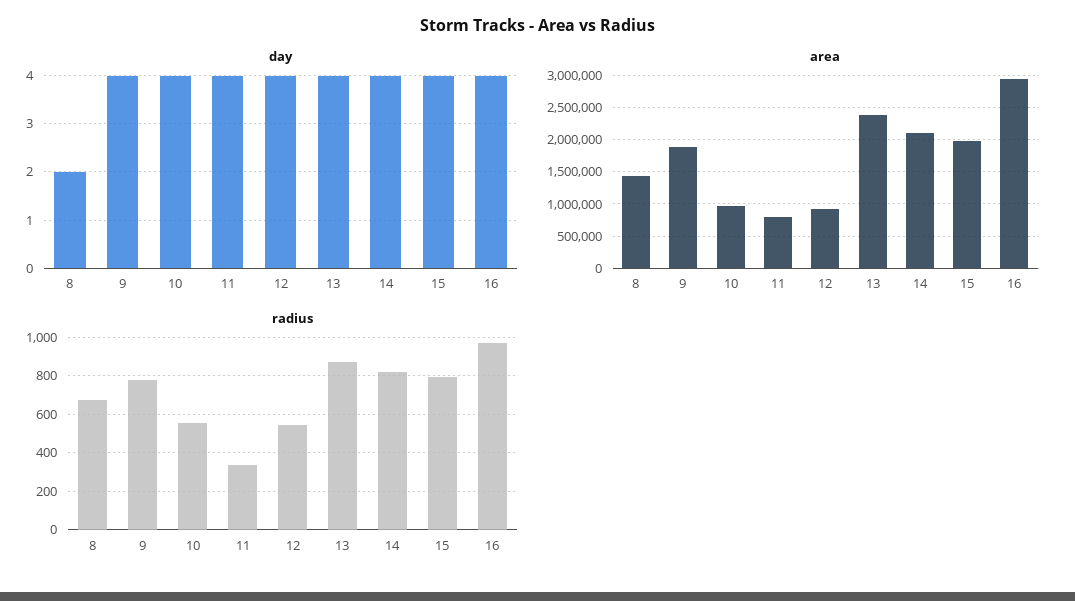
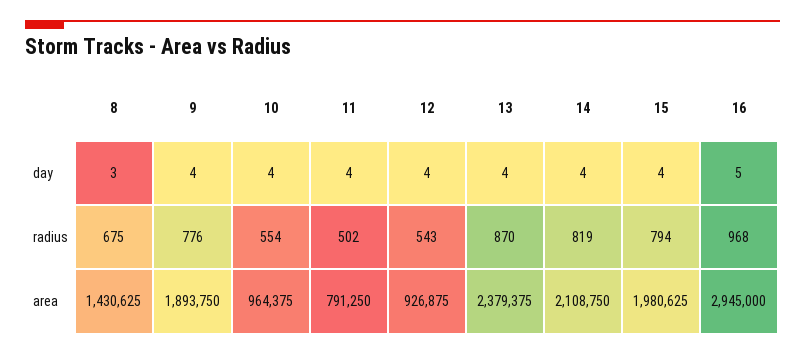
day, 8: 2 -> 3
day, 16: 4 -> 5
radius, 11: 350 -> 502

